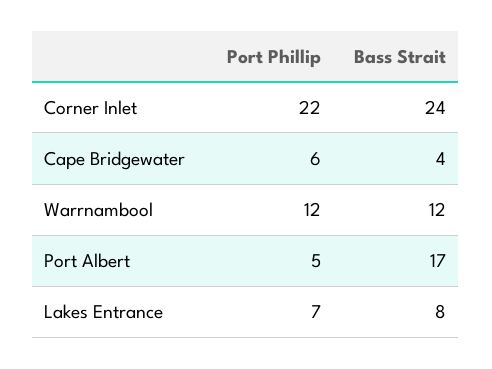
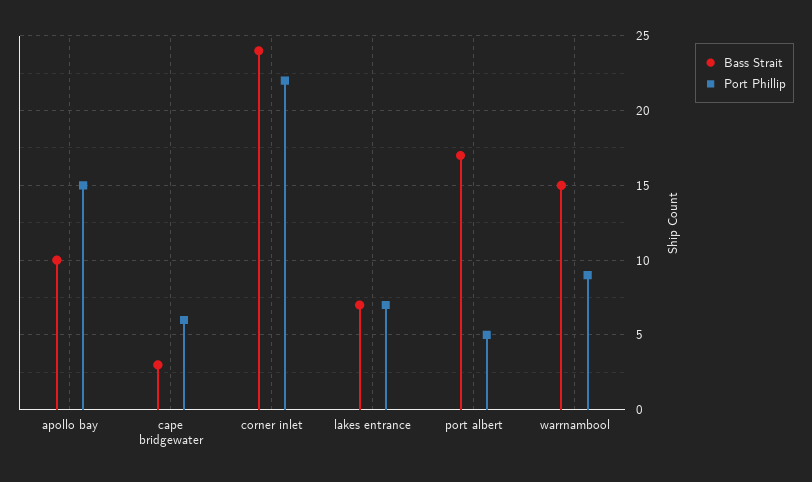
Bass Strait, Cape Bridgewater: 4 -> 3
Port Phillip, Warrnambool: 12 -> 9
Bass Strait, Warrnambool: 12 -> 15
Bass Strait, Lakes Entrance: 8 -> 7
Bass Strait, apollo bay: none -> 10
Port Phillip, apollo bay: none -> 15

